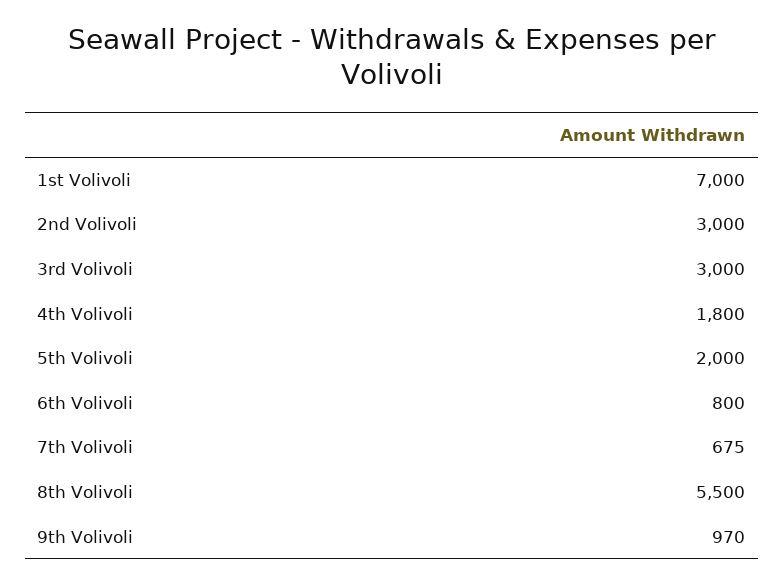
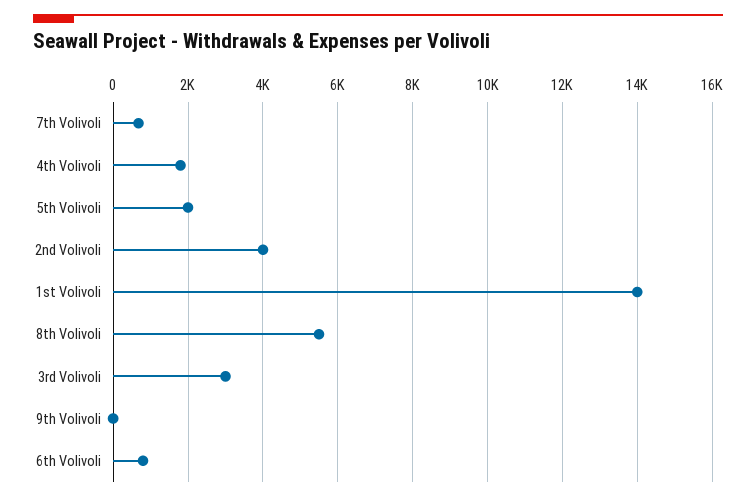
1st Volivoli: 7000 -> 14000
2nd Volivoli: 3000 -> 4000
9th Volivoli: 970 -> 0

